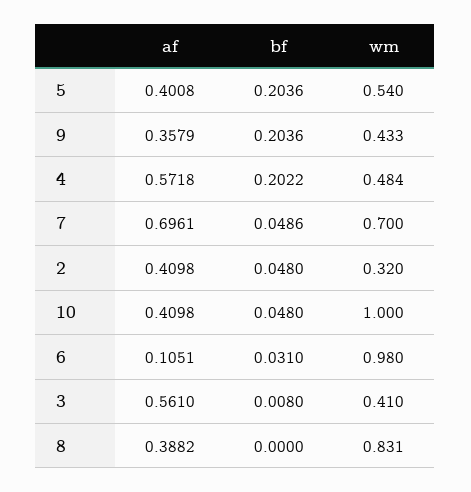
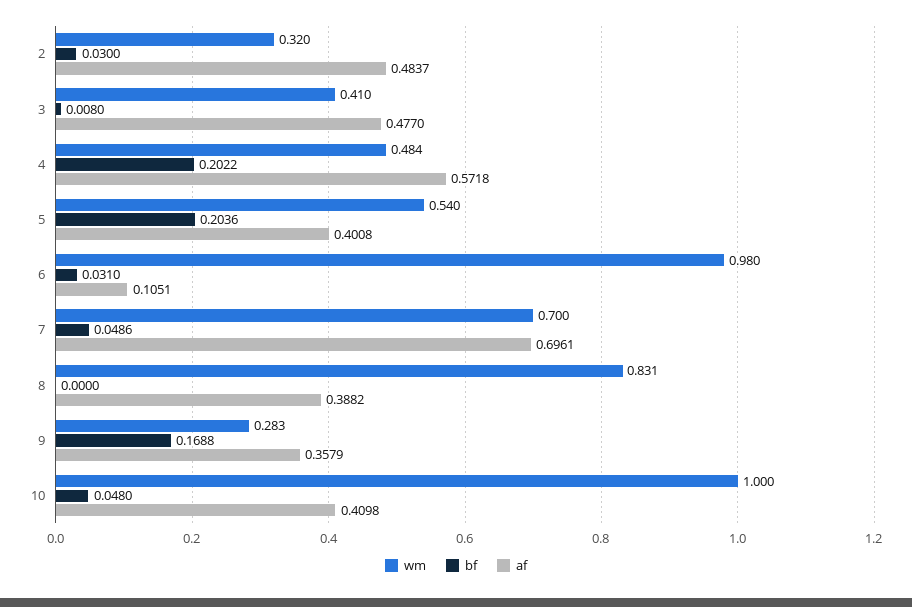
bf, 9: 0.2036 -> 0.1688
wm, 9: 0.433 -> 0.283
af, 2: 0.4098 -> 0.4837
bf, 2: 0.048 -> 0.03
af, 3: 0.561 -> 0.477

